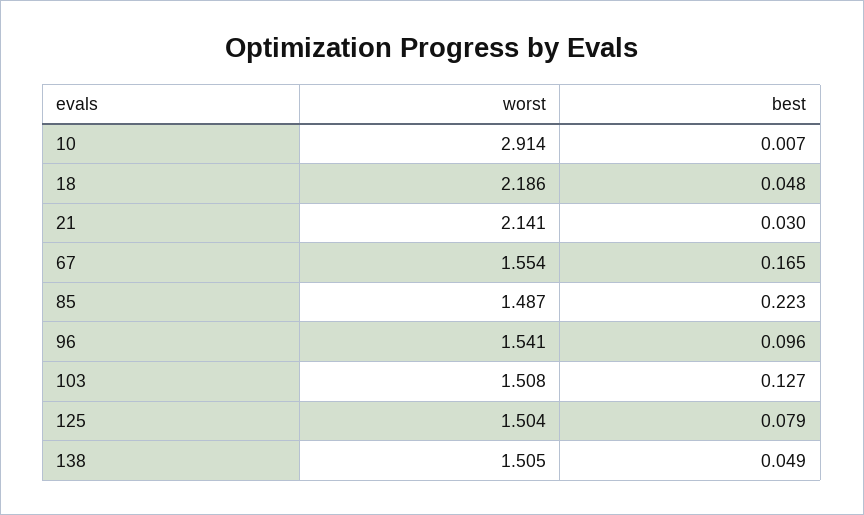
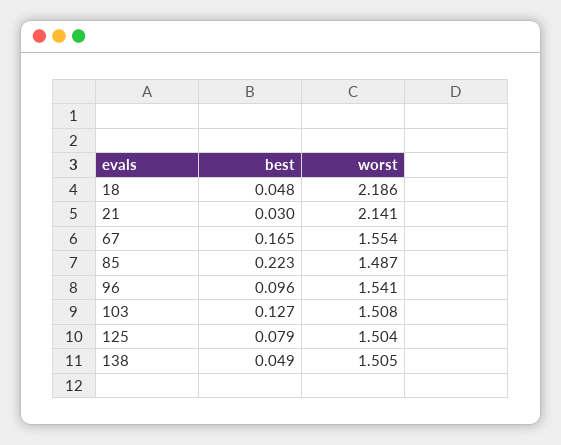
worst, 10: 2.914 -> none
best, 10: 0.007 -> none

